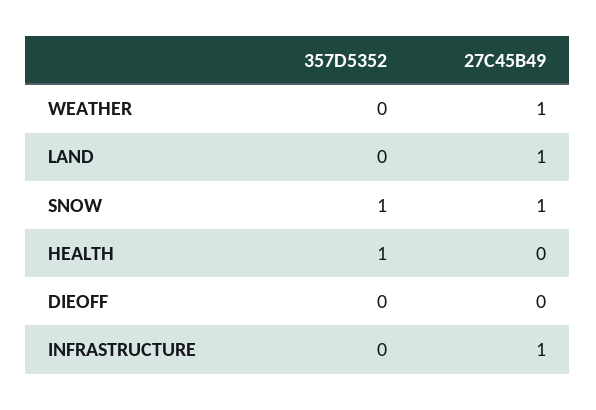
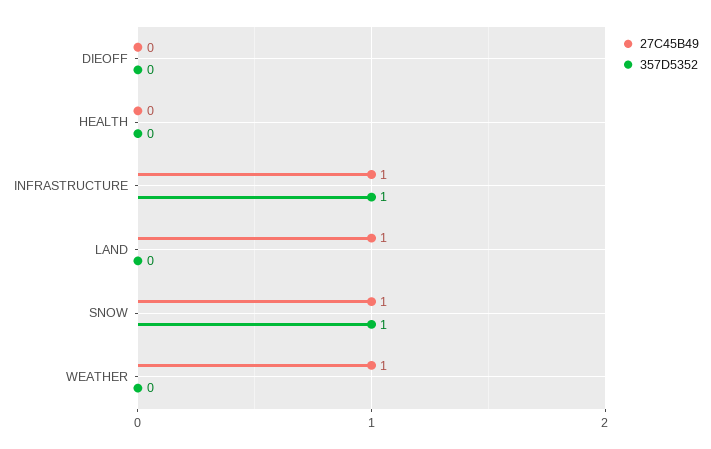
357D5352, HEALTH: 1 -> 0
357D5352, INFRASTRUCTURE: 0 -> 1

